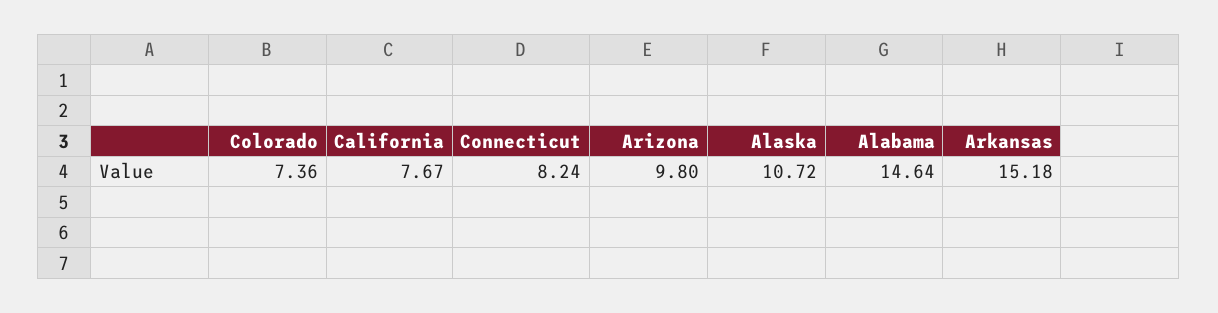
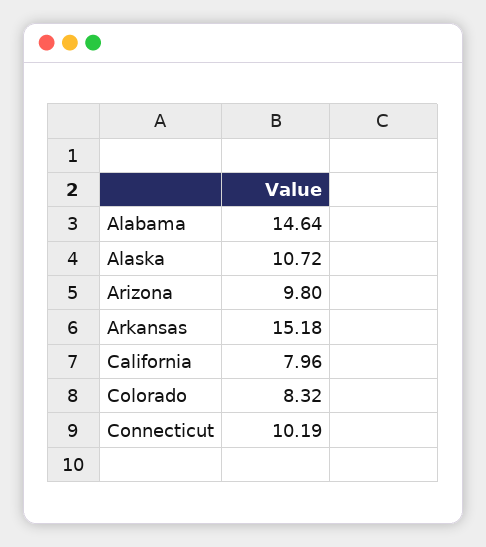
Colorado: 7.36 -> 8.32
California: 7.67 -> 7.96
Connecticut: 8.24 -> 10.19

